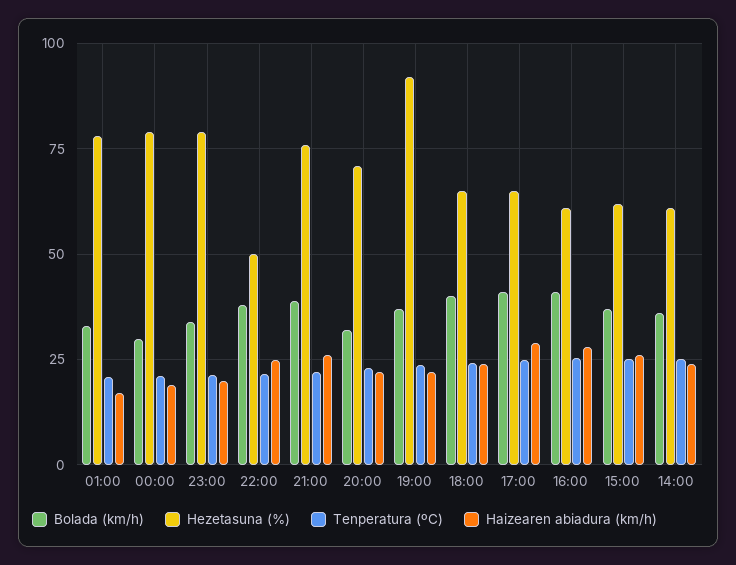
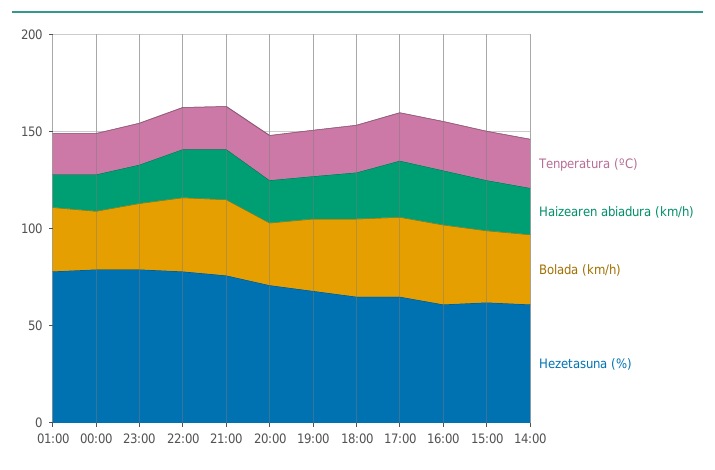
Hezetasuna (%), 22:00: 50 -> 80
Hezetasuna (%), 19:00: 92.5 -> 70

